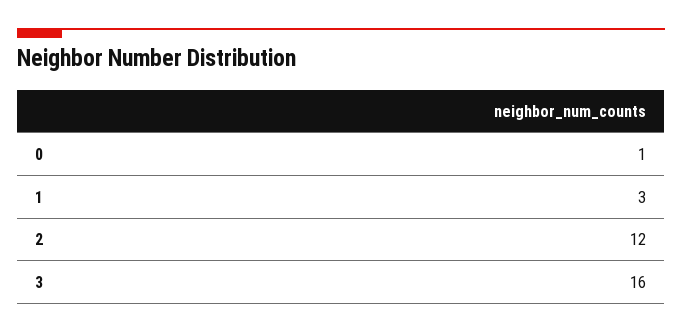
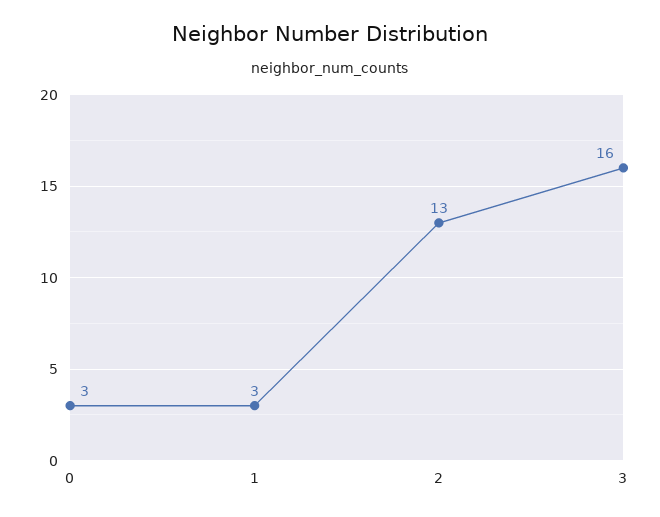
0: 1 -> 3
2: 12 -> 13

